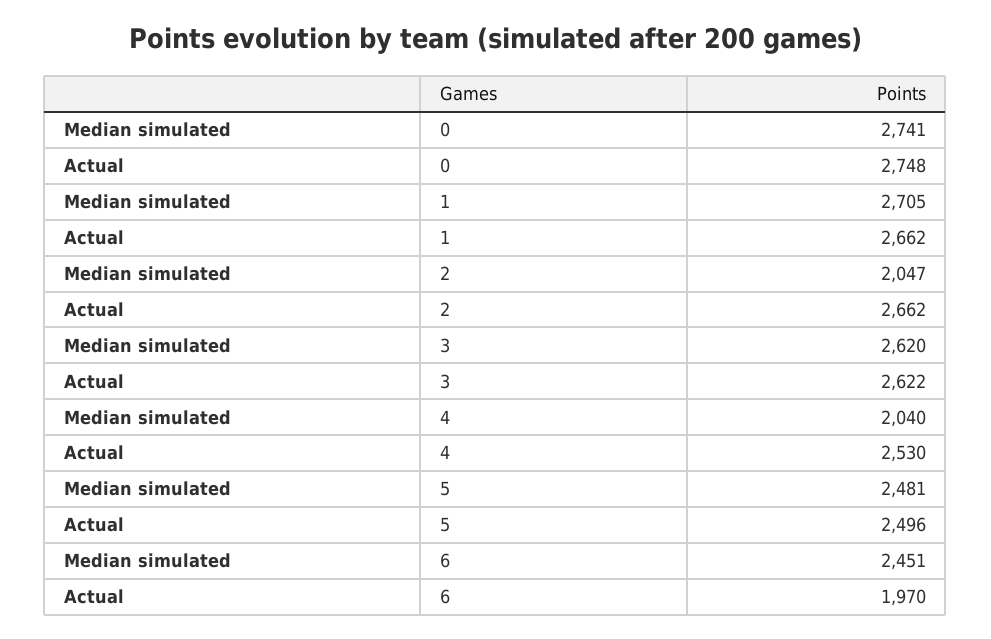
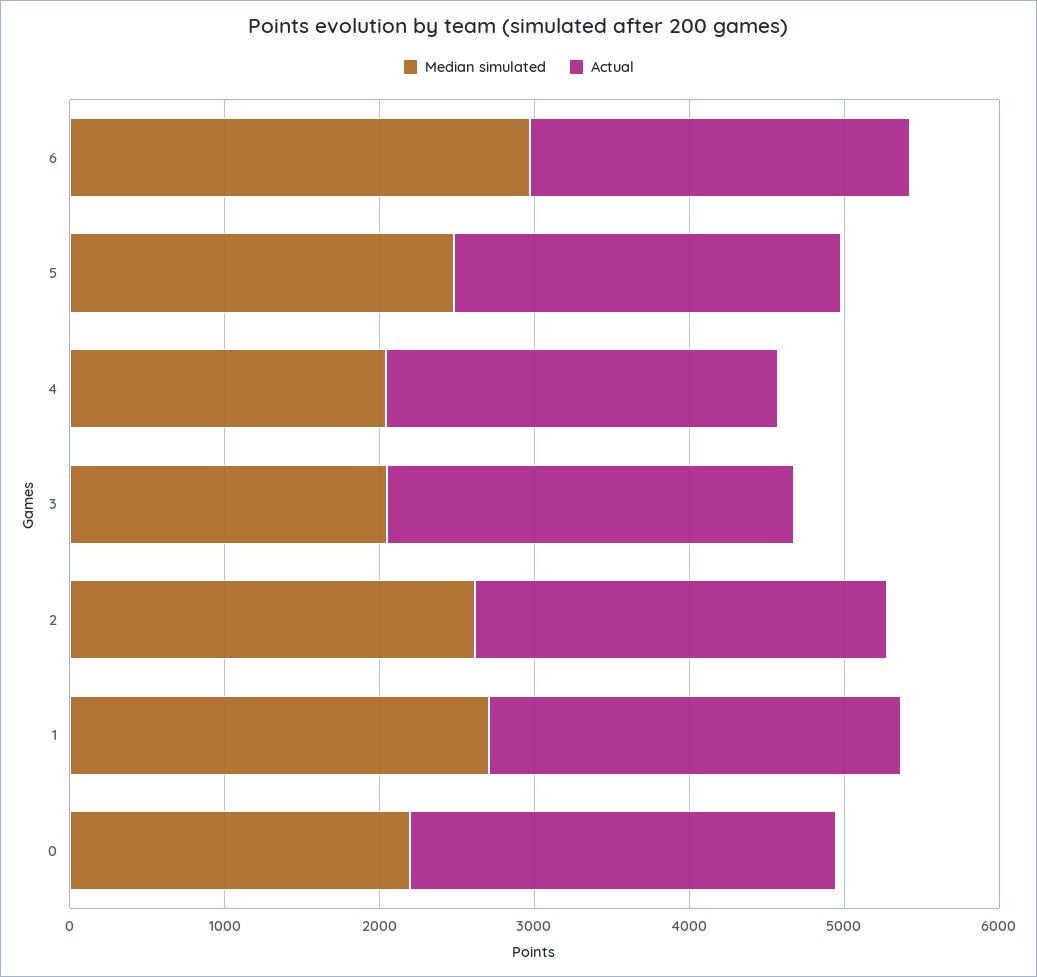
Median simulated, 0: 2741 -> 2200
Median simulated, 2: 2047 -> 2600
Median simulated, 3: 2620 -> 2000
Median simulated, 6: 2451 -> 3000
Actual, 6: 1970 -> 2400

